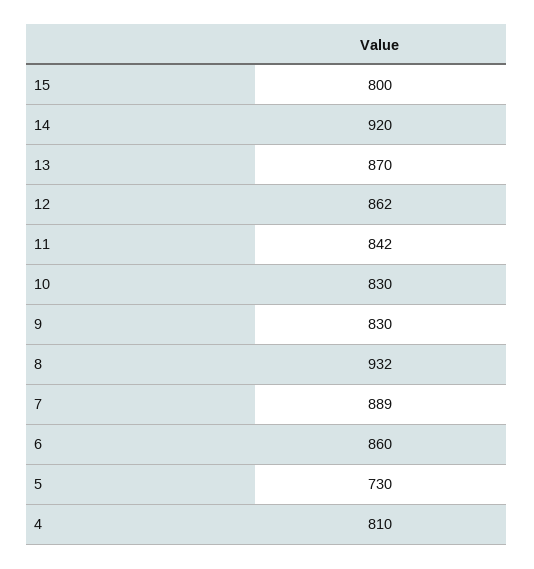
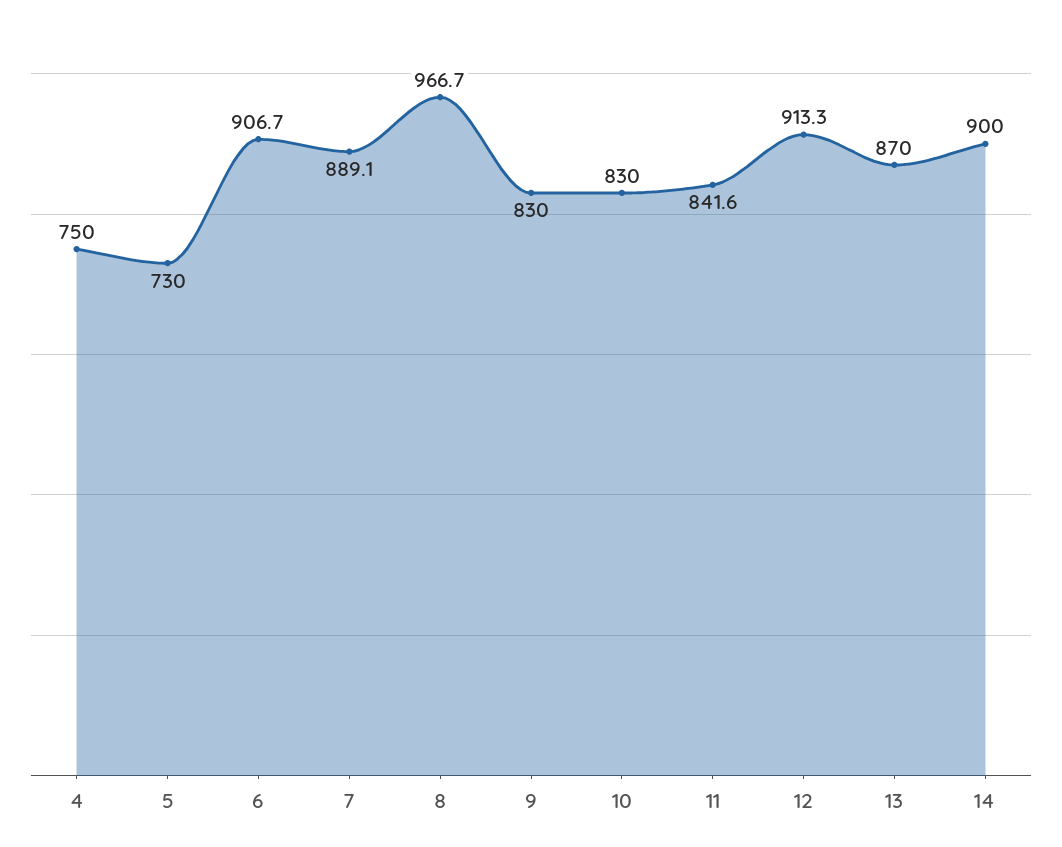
15: 800 -> none
14: 920 -> 900
12: 862 -> 913.3
8: 932 -> 966.7
6: 860 -> 906.7
4: 810 -> 750

